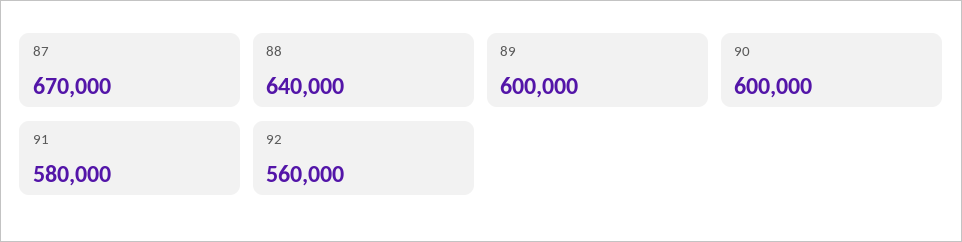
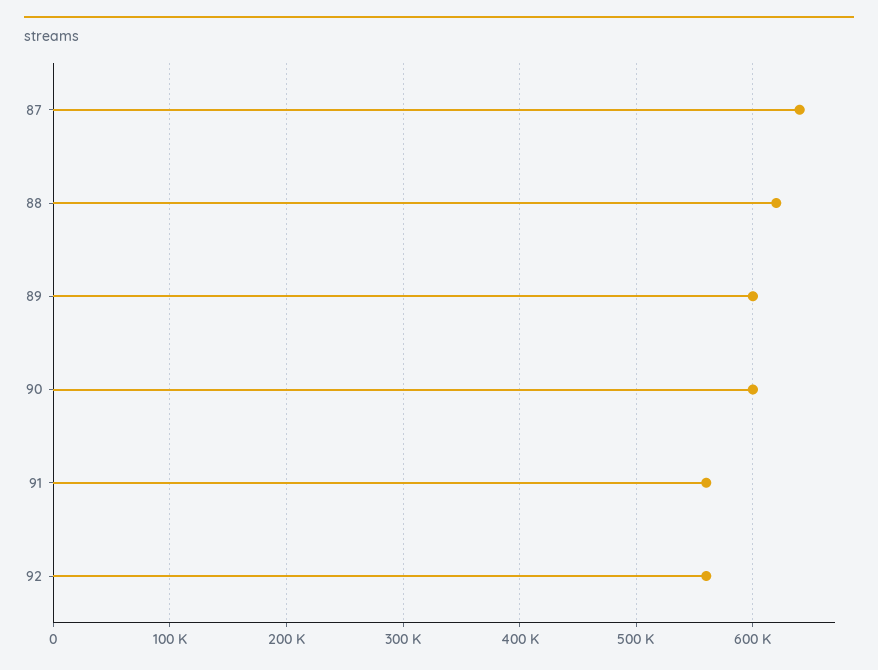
87: 670000 -> 640000
88: 640000 -> 620000
91: 580000 -> 560000

